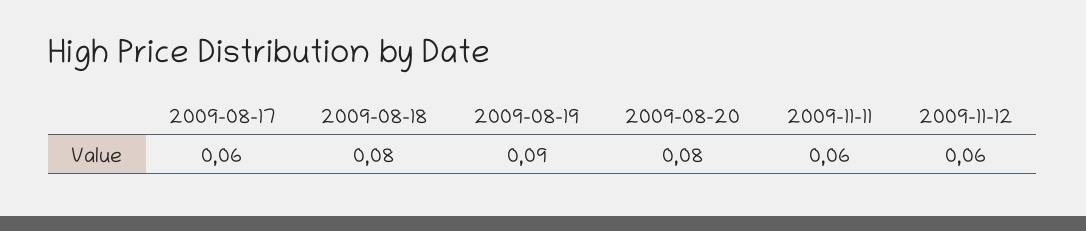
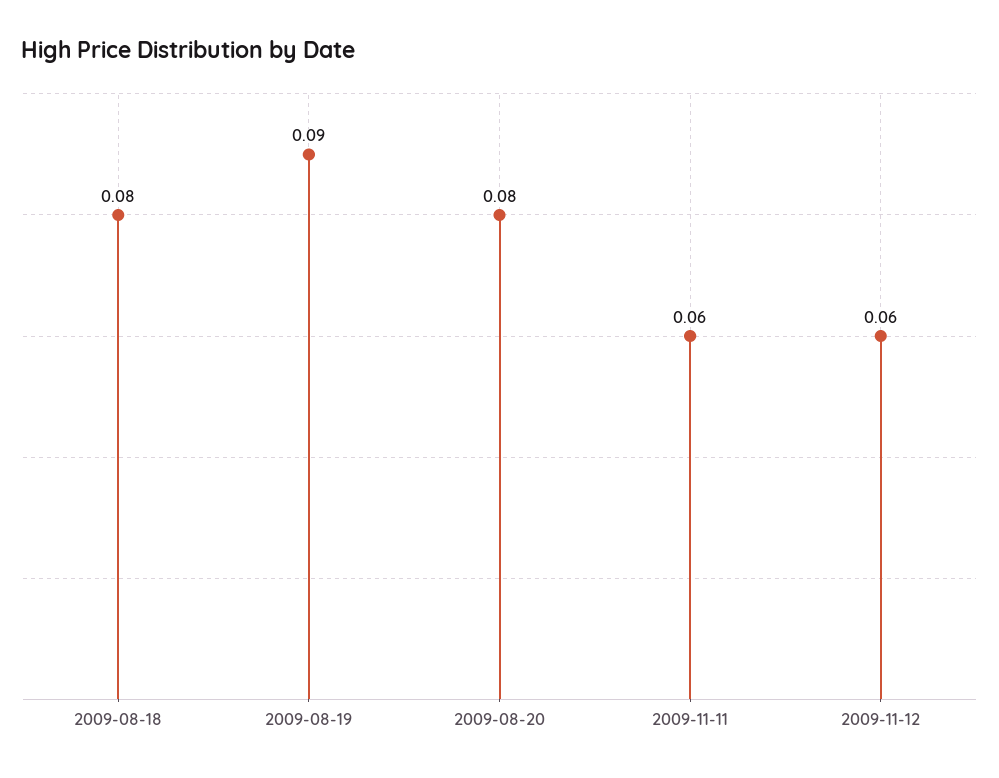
2009-08-17: 0.06 -> none

